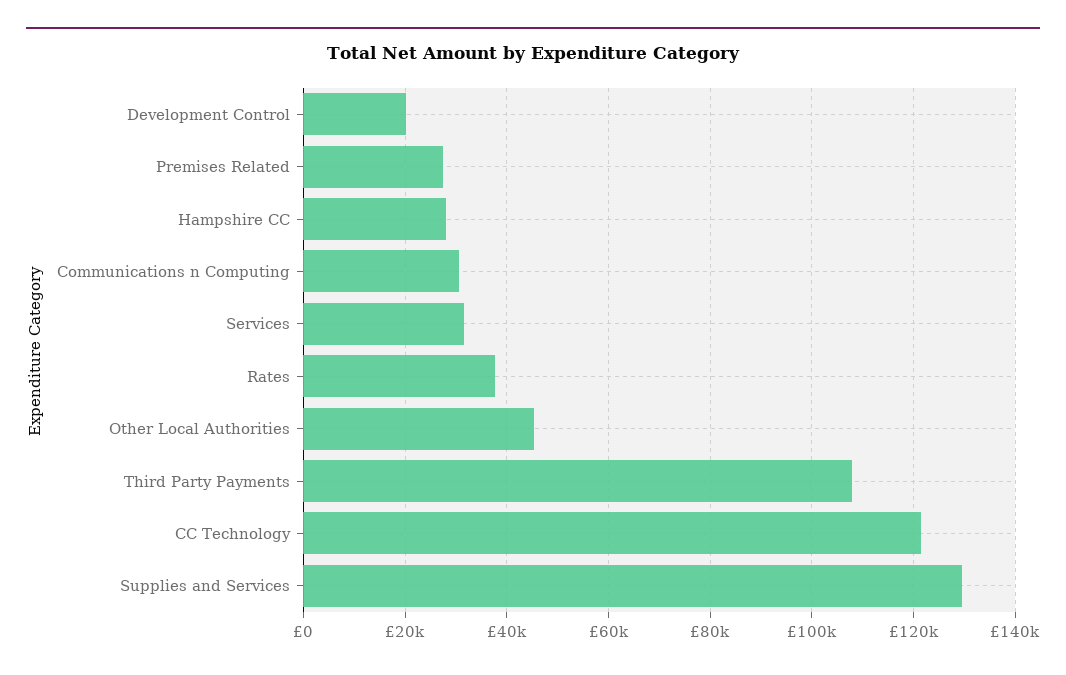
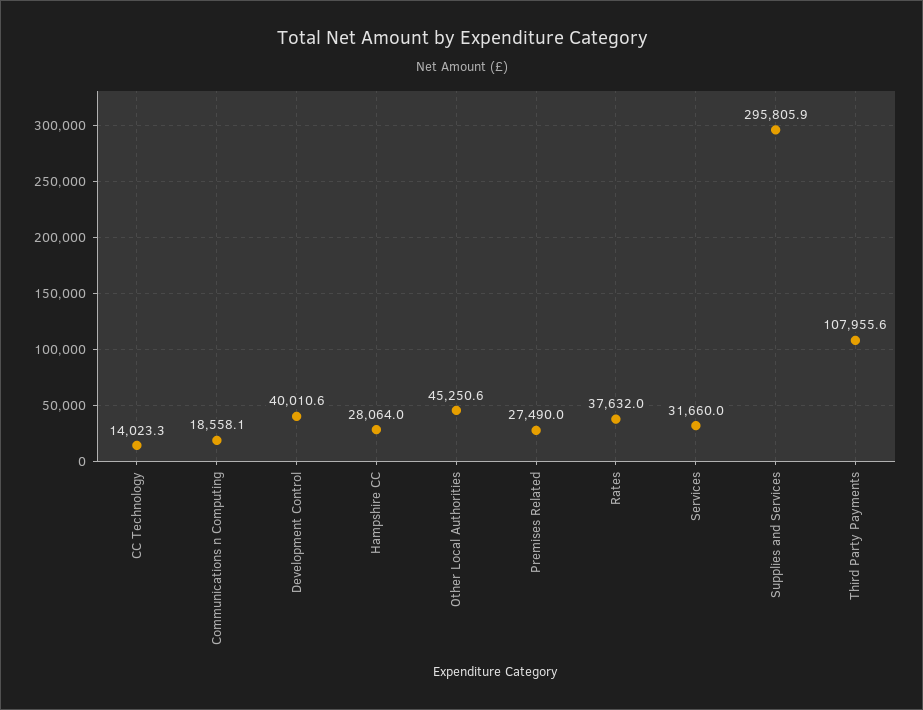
Development Control: 20000 -> 40010.6
Communications n Computing: 30000 -> 18558.1
CC Technology: 122000 -> 14023.3
Supplies and Services: 130000 -> 295805.9

